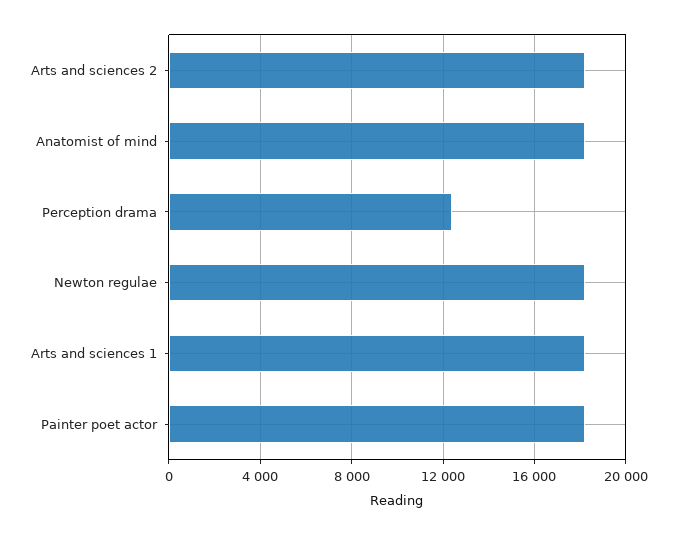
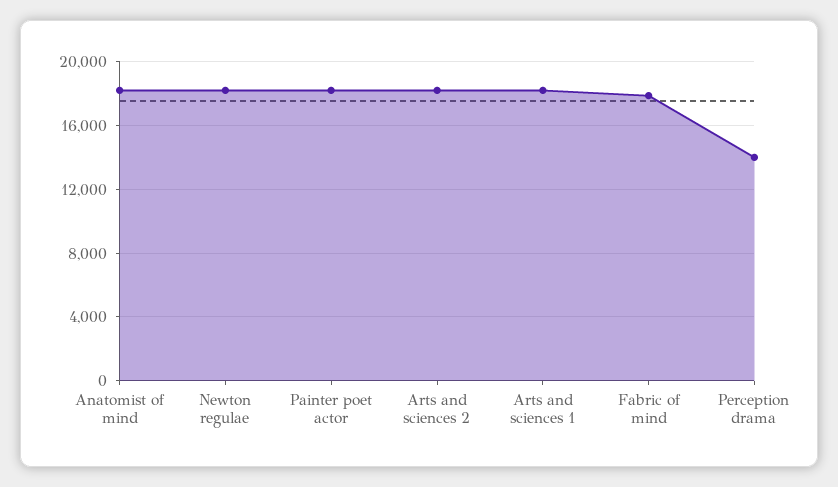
Perception drama: 12500 -> 14000
Fabric of mind: none -> 18000

